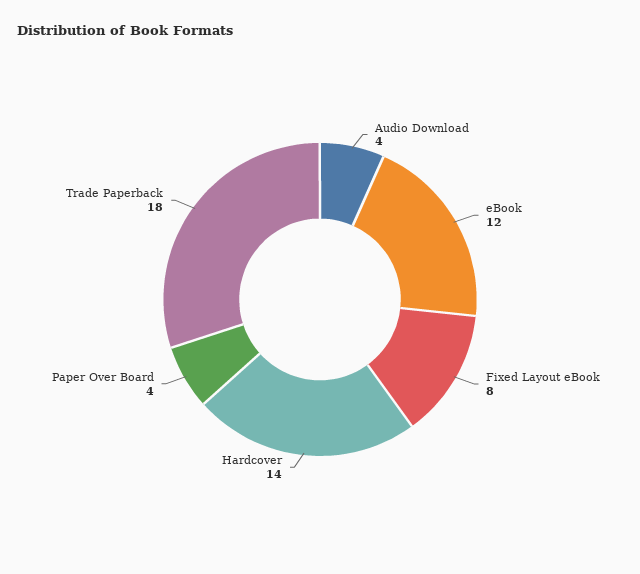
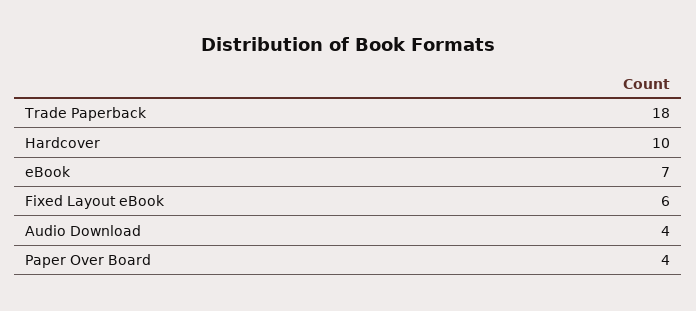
eBook: 12 -> 7
Fixed Layout eBook: 8 -> 6
Hardcover: 14 -> 10

